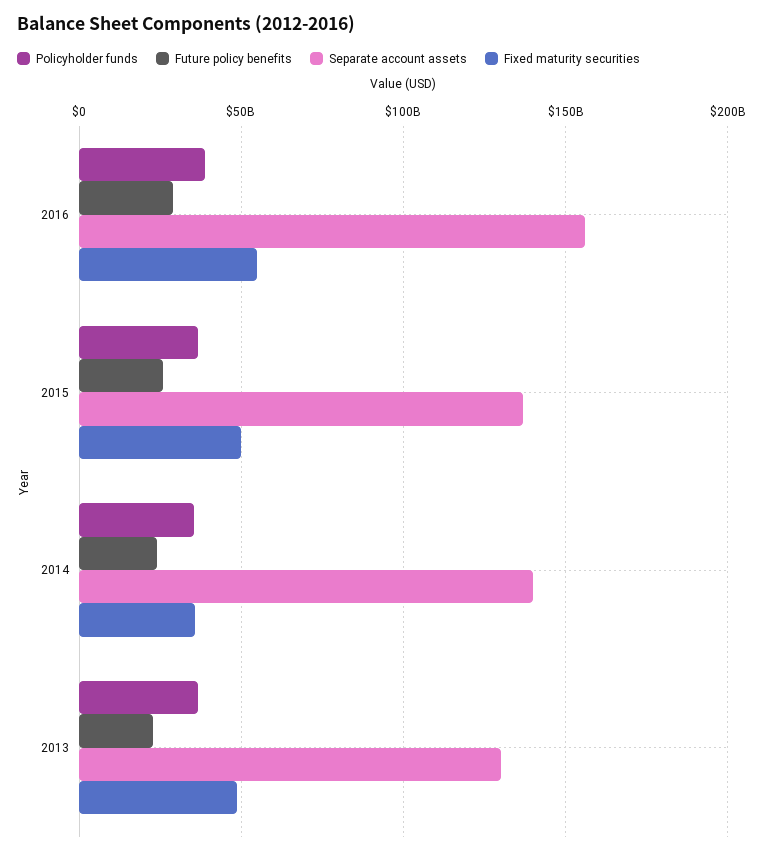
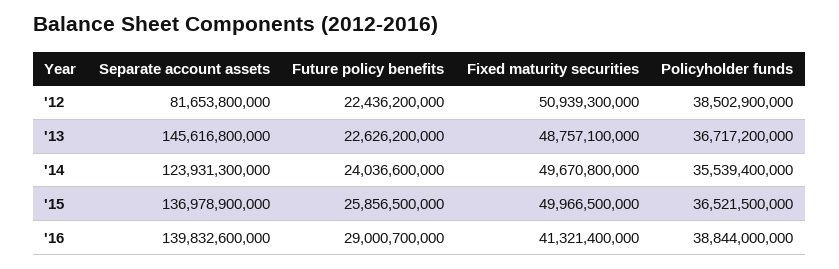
Separate account assets, 2016: 155000000000 -> 139832600000
Fixed maturity securities, 2016: 55000000000 -> 41321400000
Separate account assets, 2014: 140000000000 -> 123931300000
Fixed maturity securities, 2014: 35000000000 -> 49670800000
Separate account assets, 2013: 130000000000 -> 145616800000
Separate account assets, '12: none -> 81653800000
Future policy benefits, '12: none -> 22436200000
Fixed maturity securities, '12: none -> 50939300000
Policyholder funds, '12: none -> 38502900000

